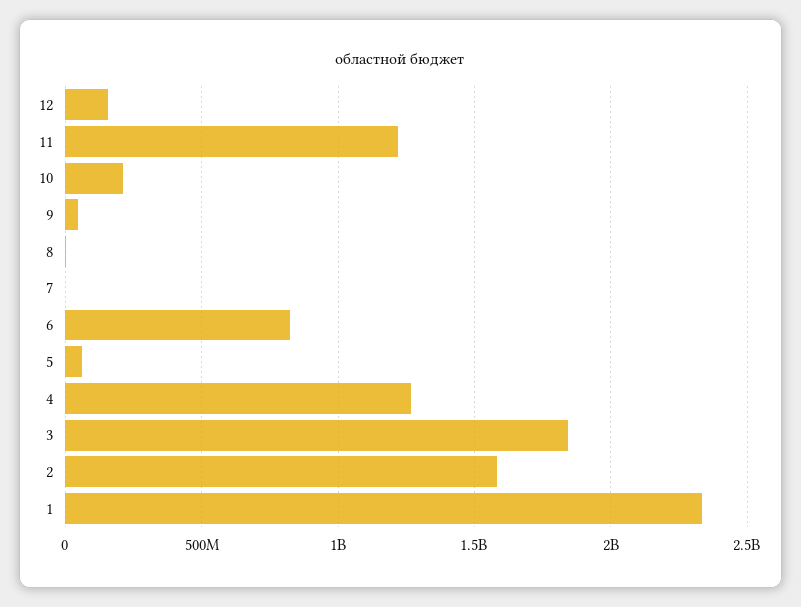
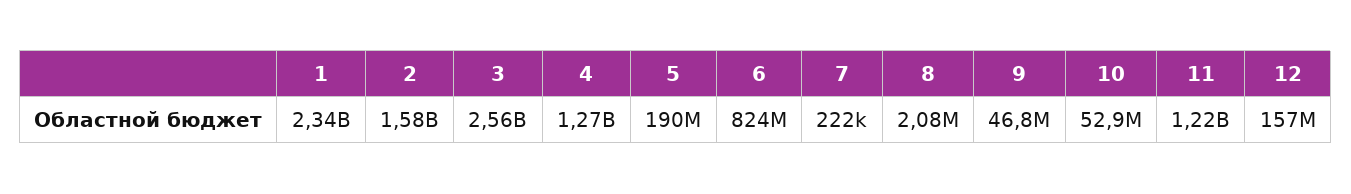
10: 200000000 -> 52900000
5: 50000000 -> 190000000
3: 1850000000 -> 2560000000

